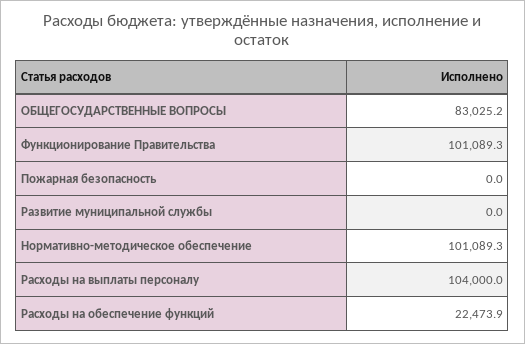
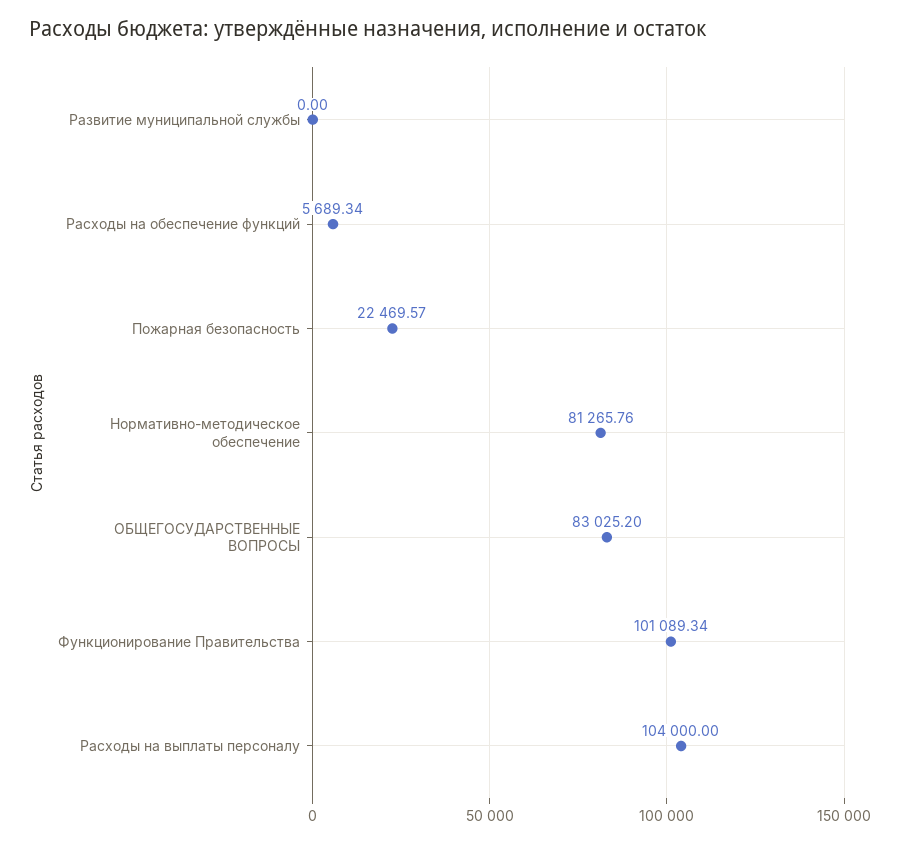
Пожарная безопасность: 0 -> 22469.57
Нормативно-методическое обеспечение: 101089.3 -> 81265.76
Расходы на обеспечение функций: 22473.9 -> 5689.34

